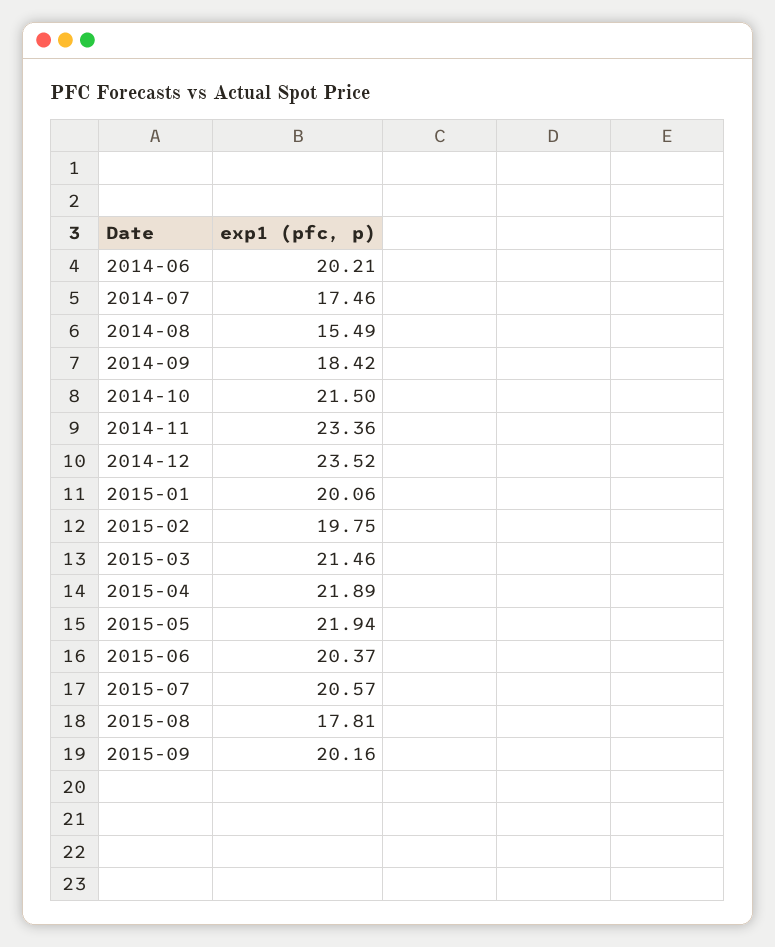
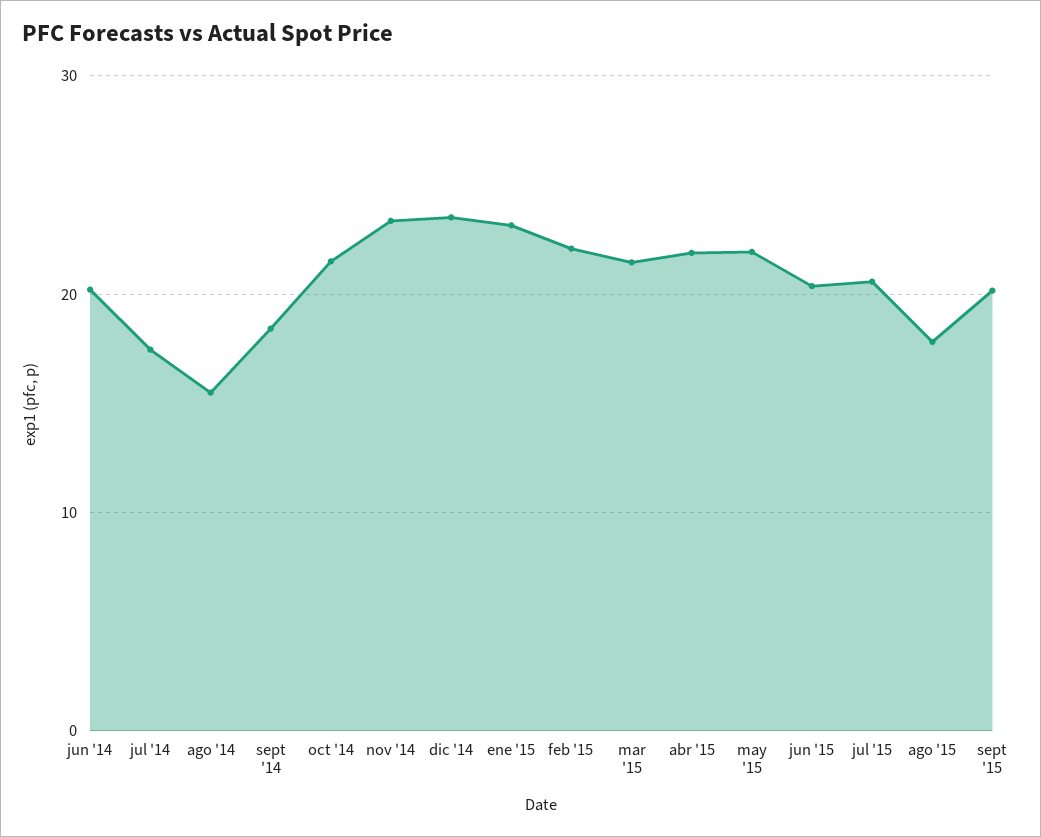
2015-01: 20.06 -> 23
2015-02: 19.75 -> 22

